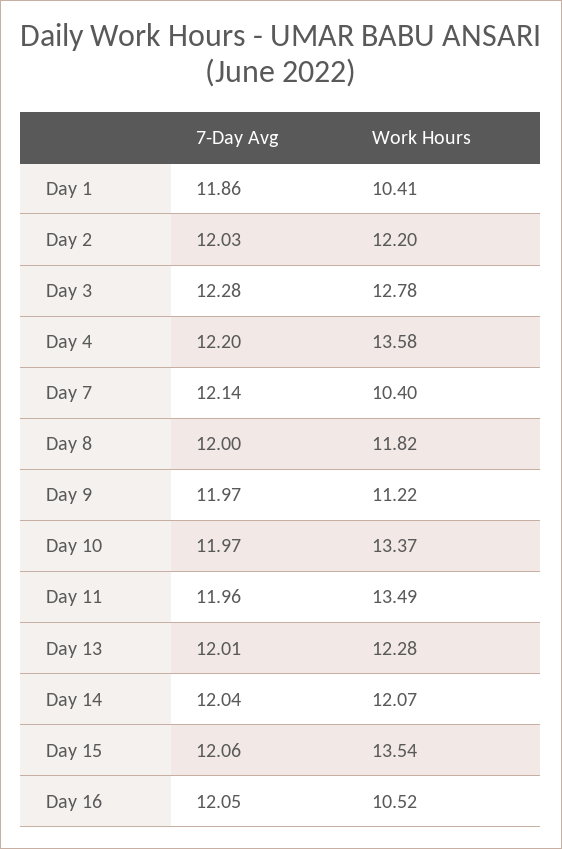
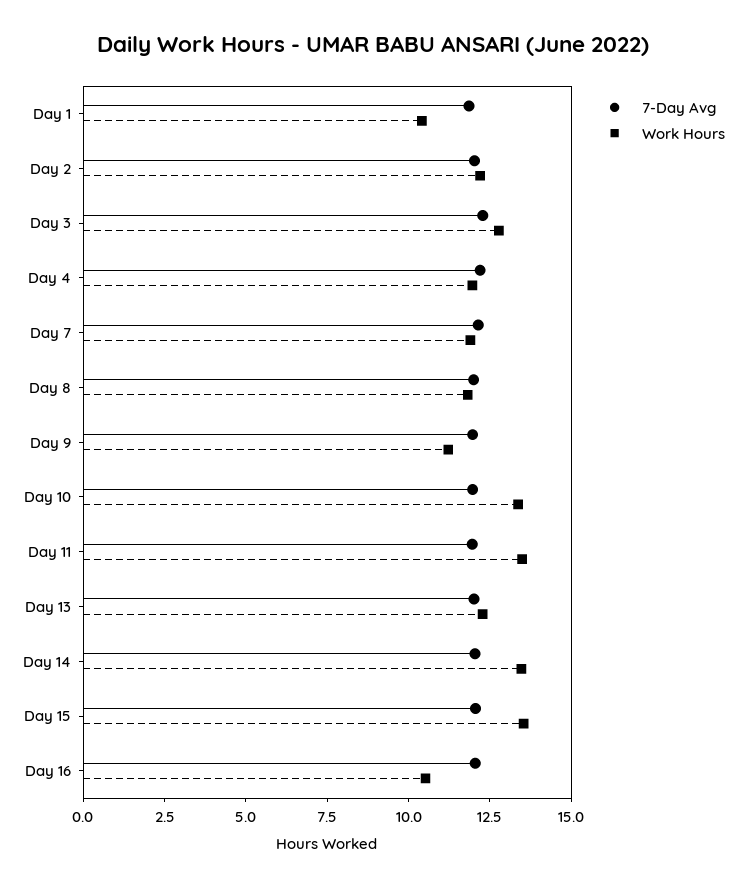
Work Hours, Day 4: 13.58 -> 12
Work Hours, Day 7: 10.4 -> 12
Work Hours, Day 14: 12.07 -> 13.5

